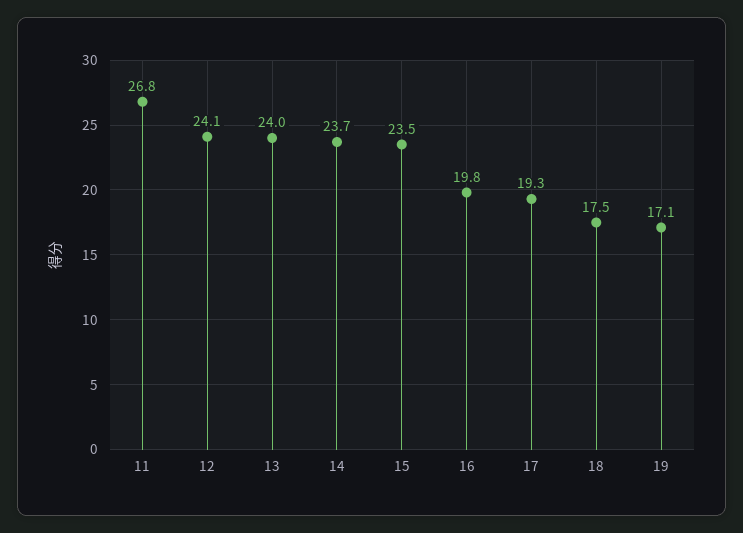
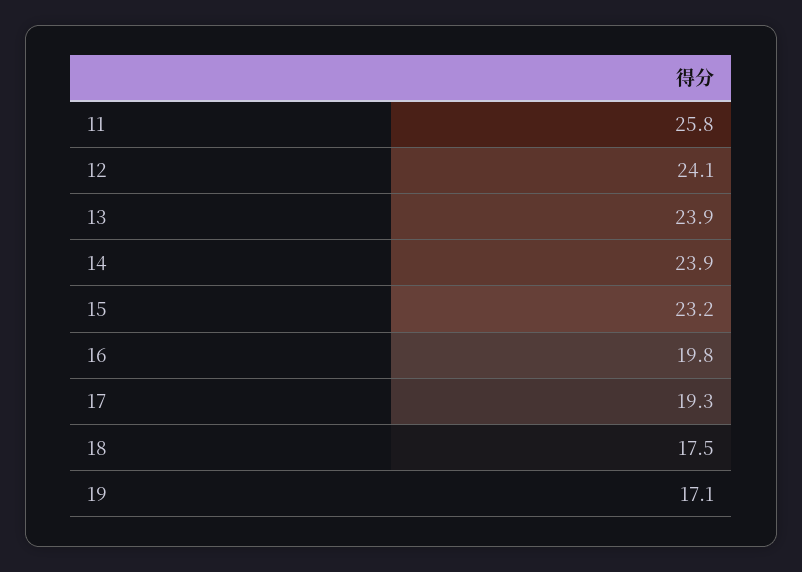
11: 26.8 -> 25.8
13: 24 -> 23.9
14: 23.7 -> 23.9
15: 23.5 -> 23.2

